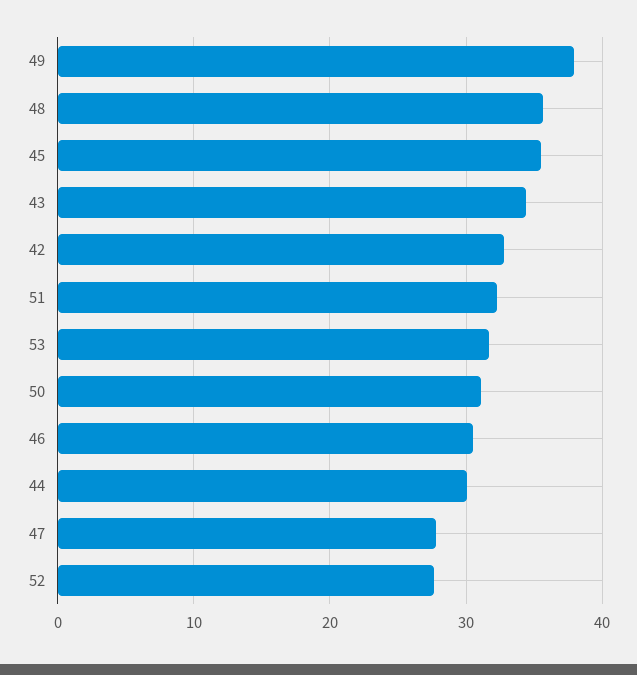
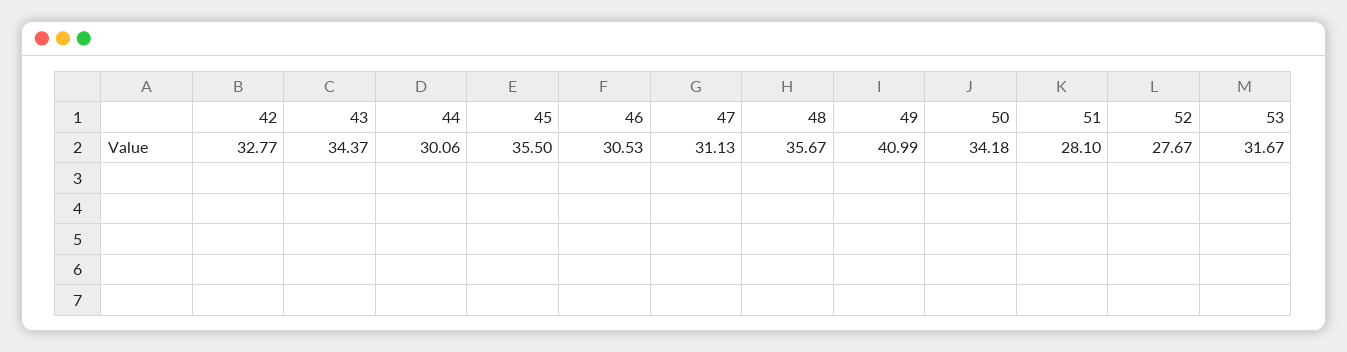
49: 38 -> 40.99
51: 32 -> 28.1
50: 31 -> 34.18
47: 28 -> 31.13

